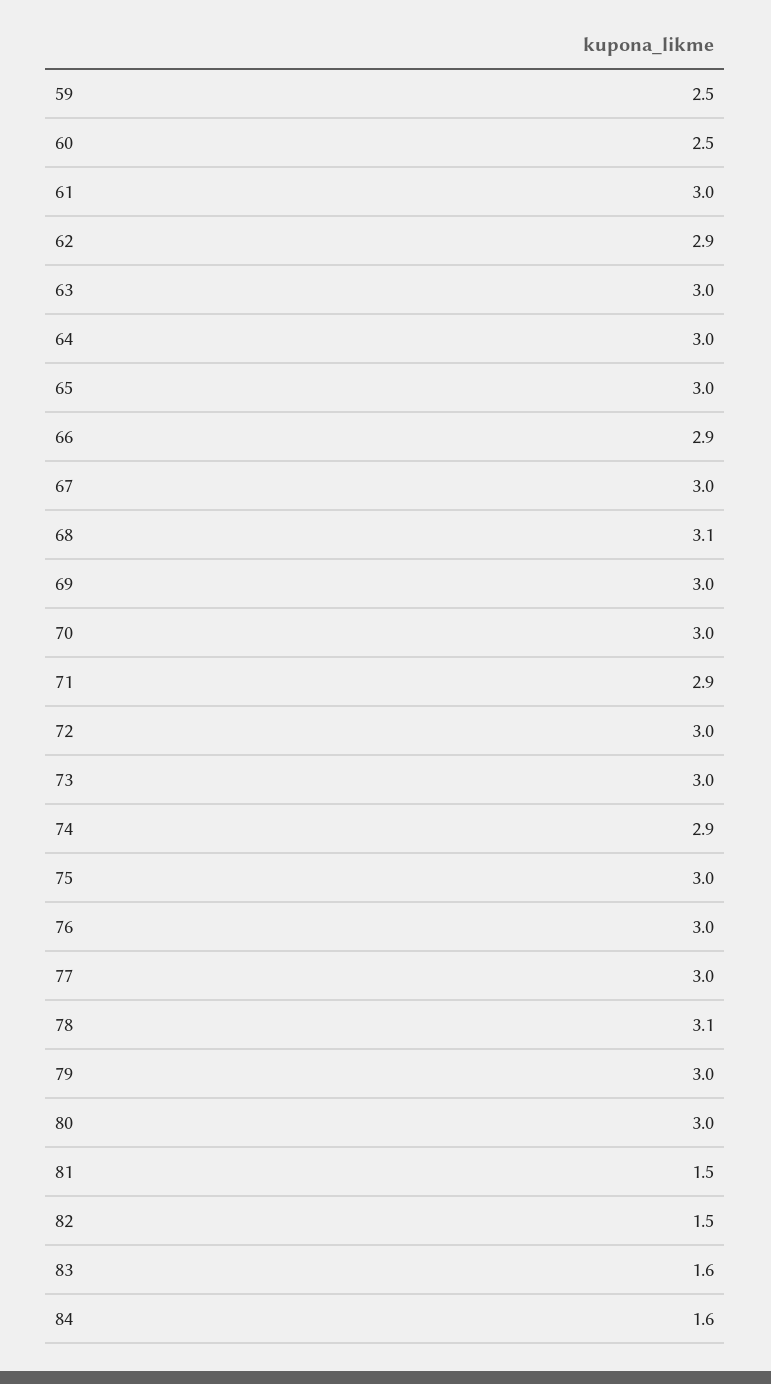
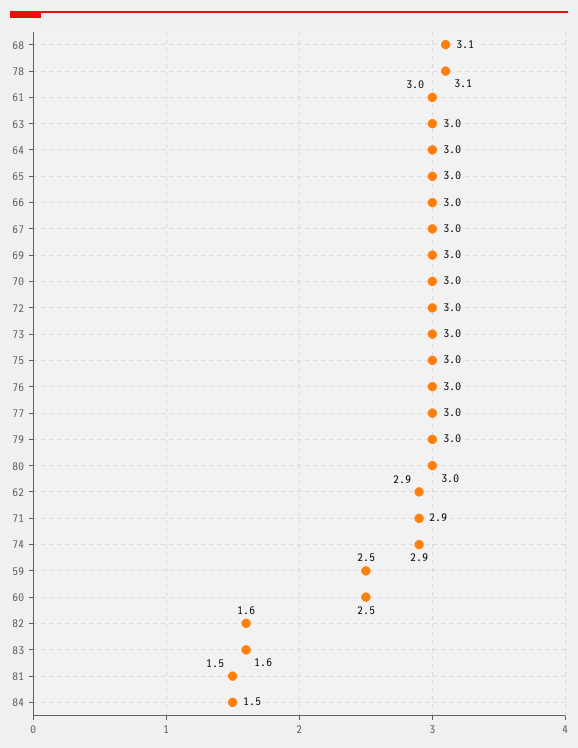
66: 2.9 -> 3
82: 1.5 -> 1.6
84: 1.6 -> 1.5

